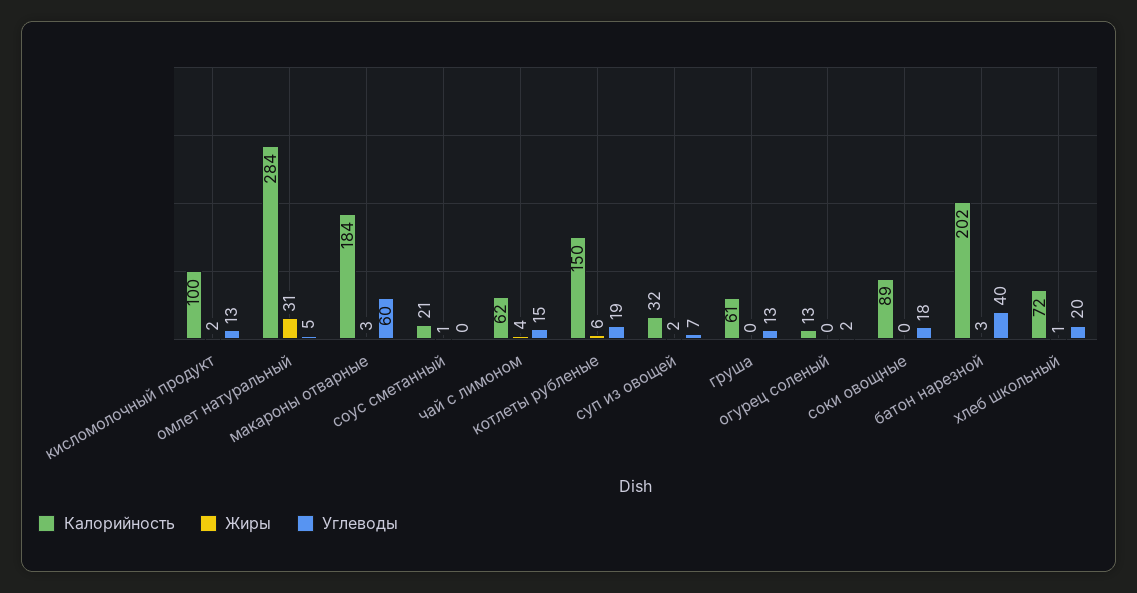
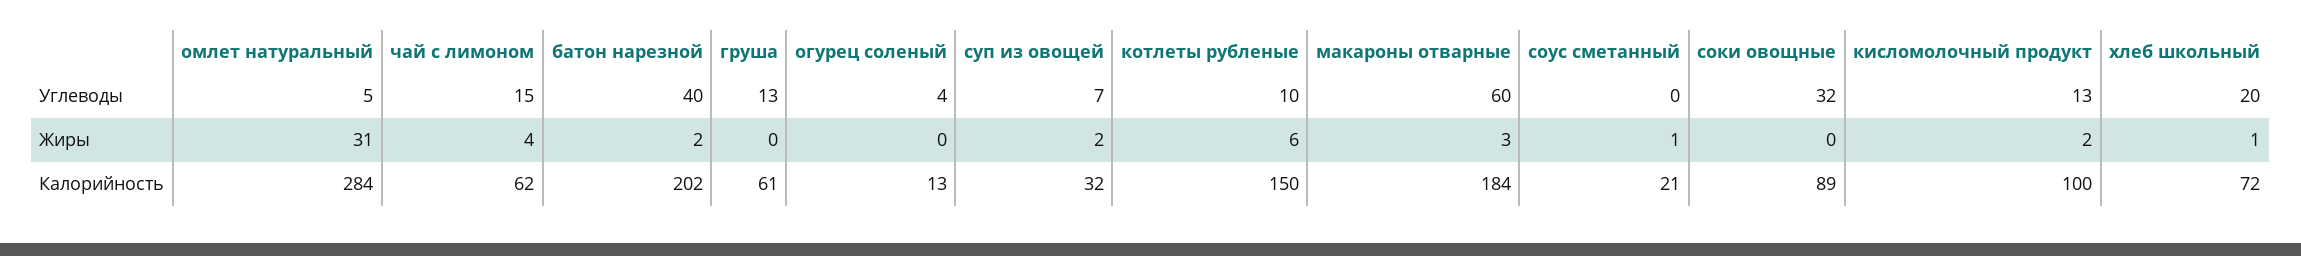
Углеводы, котлеты рубленые: 19 -> 10
Углеводы, огурец соленый: 2 -> 4
Углеводы, соки овощные: 18 -> 32
Жиры, батон нарезной: 3 -> 2

